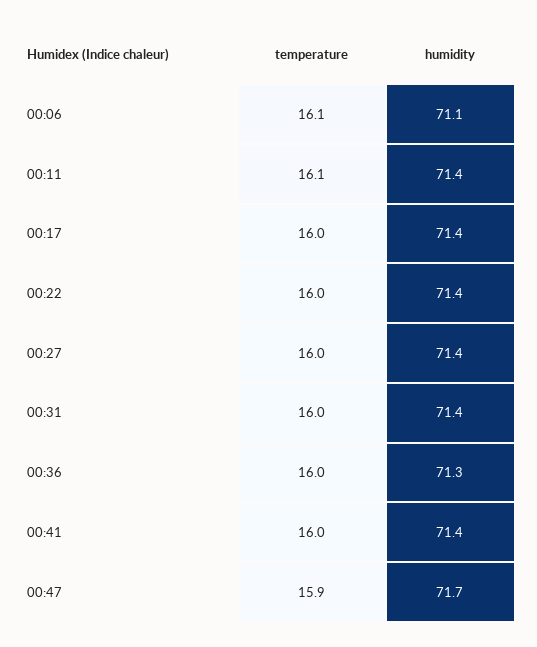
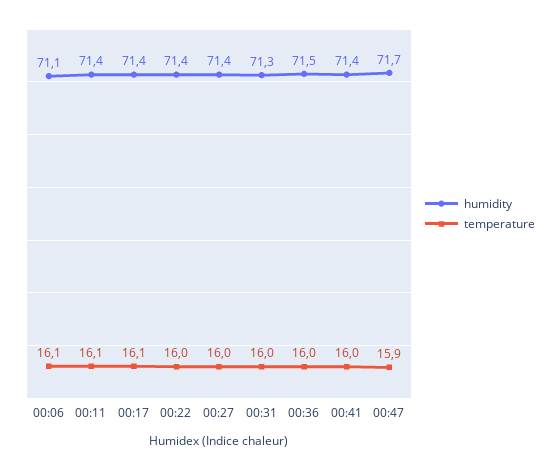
temperature, 00:17: 16 -> 16.1
humidity, 00:31: 71.4 -> 71.3
humidity, 00:36: 71.3 -> 71.5

